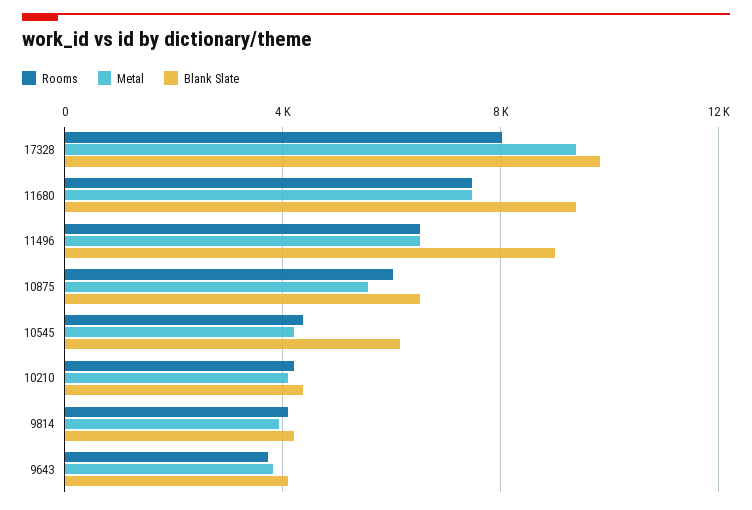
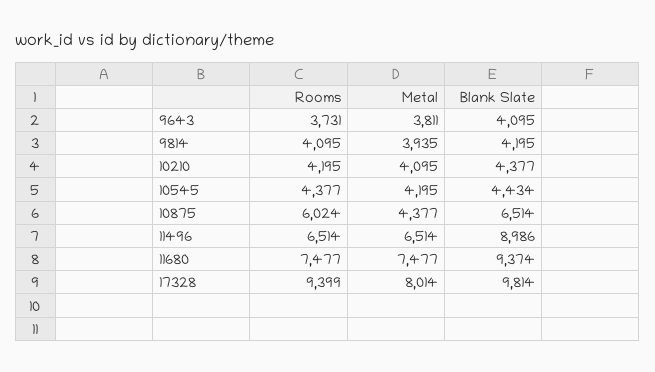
Rooms, 17328: 8000 -> 9399
Metal, 17328: 9500 -> 8014
Metal, 10875: 5500 -> 4377
Blank Slate, 10545: 6000 -> 4434

